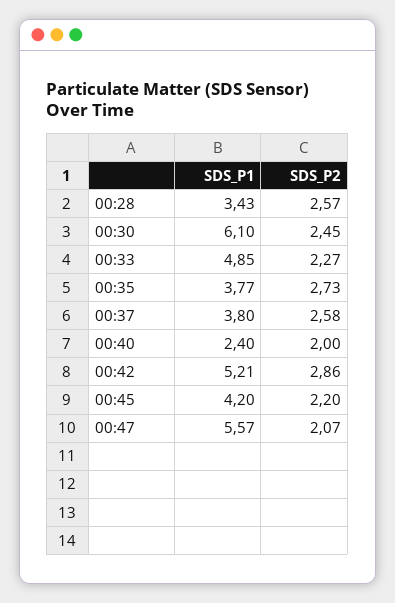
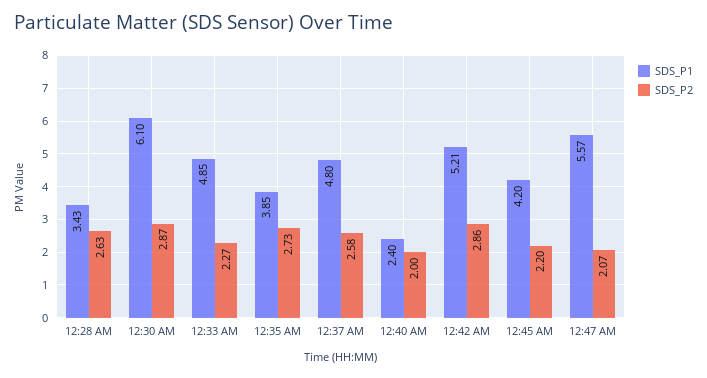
SDS_P2, 00:28: 2.57 -> 2.63
SDS_P2, 00:30: 2.45 -> 2.87
SDS_P1, 00:35: 3.77 -> 3.85
SDS_P1, 00:37: 3.8 -> 4.8

